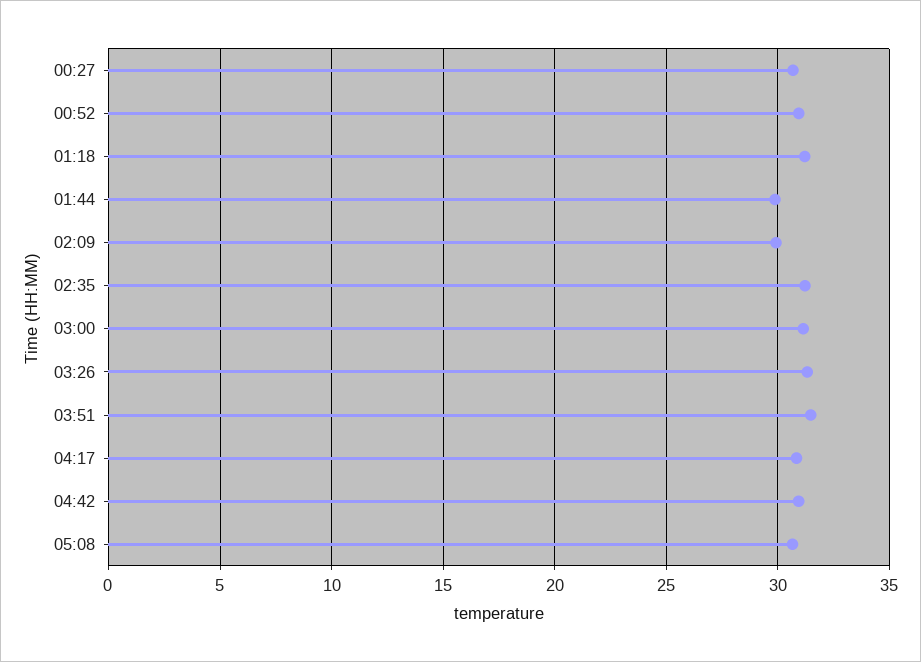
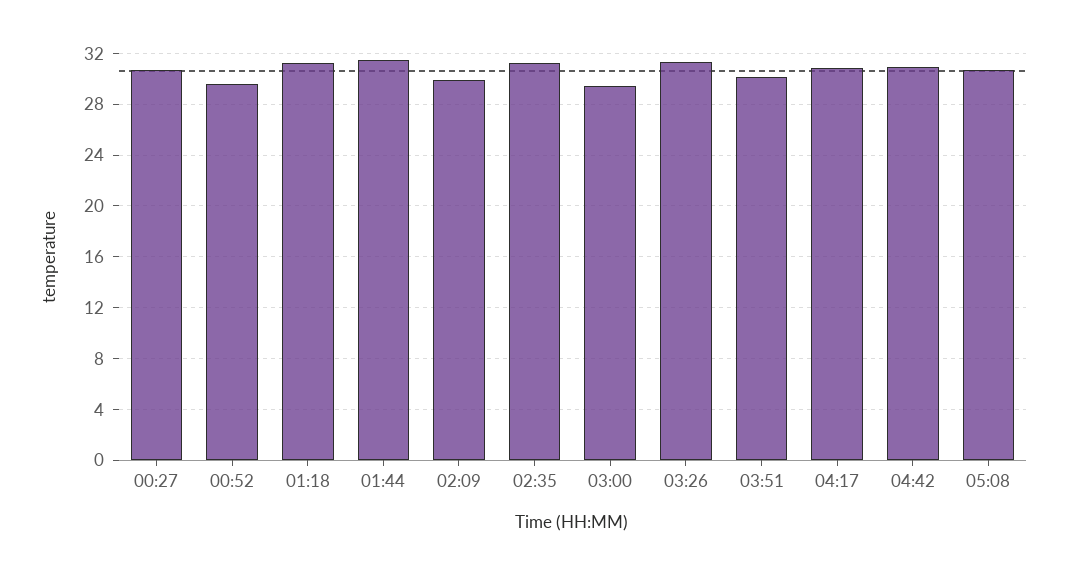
00:52: 31 -> 29.5
01:44: 30 -> 31.5
03:00: 31 -> 29.5
03:51: 31.5 -> 30

